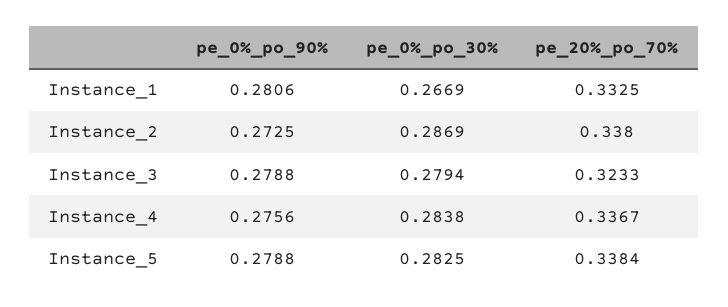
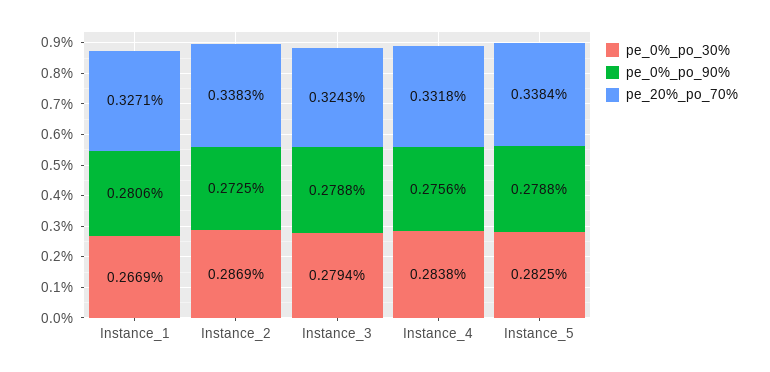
pe_20%_po_70%, Instance_1: 0.3325 -> 0.3271
pe_20%_po_70%, Instance_2: 0.338 -> 0.3383
pe_20%_po_70%, Instance_3: 0.3233 -> 0.3243
pe_20%_po_70%, Instance_4: 0.3367 -> 0.3318

